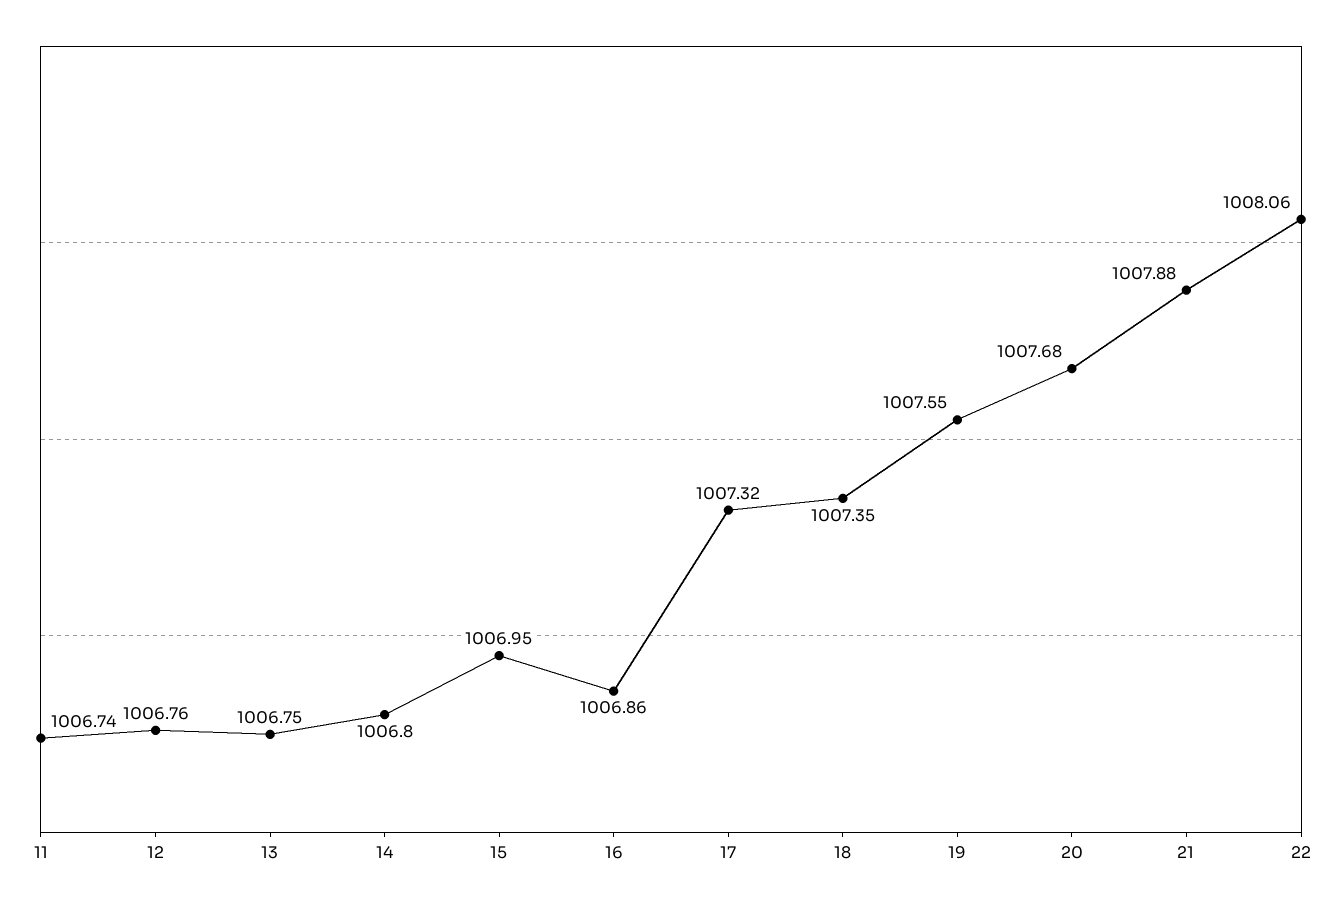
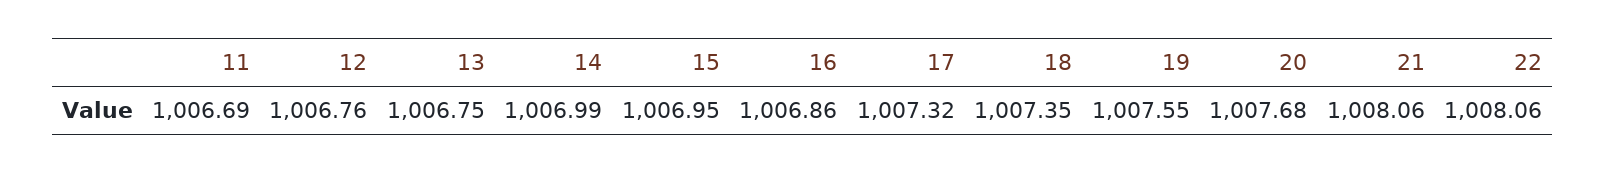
11: 1006.74 -> 1006.69
14: 1006.8 -> 1006.99
21: 1007.88 -> 1008.06

